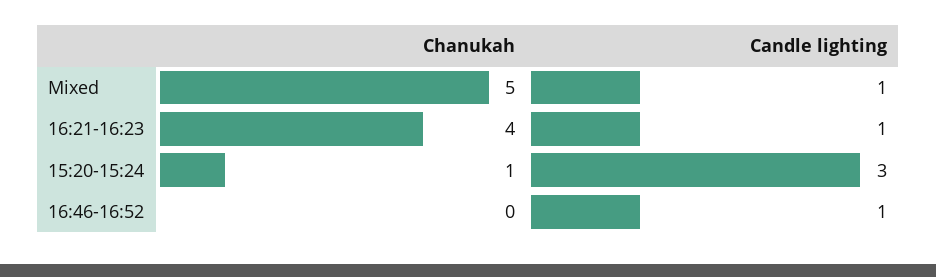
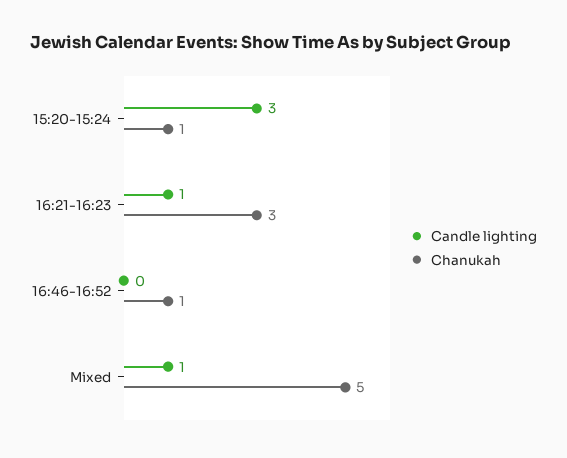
Chanukah, 16:21-16:23: 4 -> 3
Chanukah, 16:46-16:52: 0 -> 1
Candle lighting, 16:46-16:52: 1 -> 0

